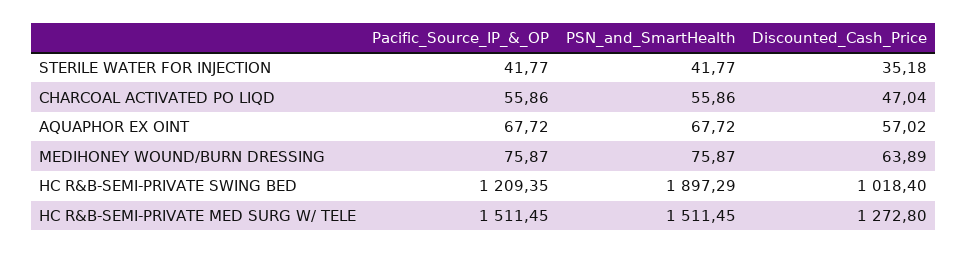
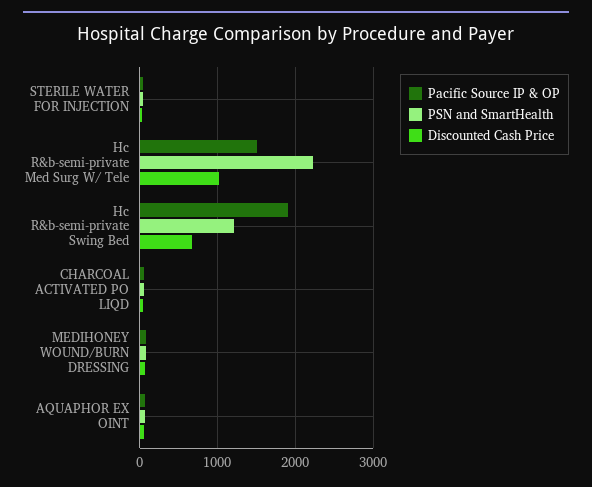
Pacific_Source_IP_&_OP, HC R&B-SEMI-PRIVATE SWING BED: 1209.35 -> 1900
PSN_and_SmartHealth, HC R&B-SEMI-PRIVATE SWING BED: 1897.29 -> 1200
Discounted_Cash_Price, HC R&B-SEMI-PRIVATE SWING BED: 1018.4 -> 700
PSN_and_SmartHealth, HC R&B-SEMI-PRIVATE MED SURG W/ TELE: 1511.45 -> 2200
Discounted_Cash_Price, HC R&B-SEMI-PRIVATE MED SURG W/ TELE: 1272.8 -> 1000

